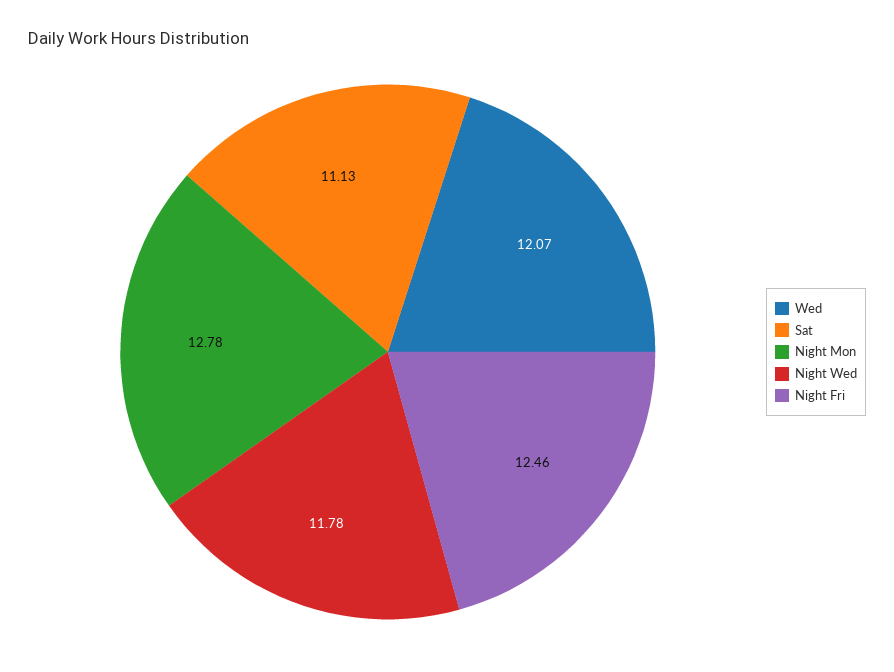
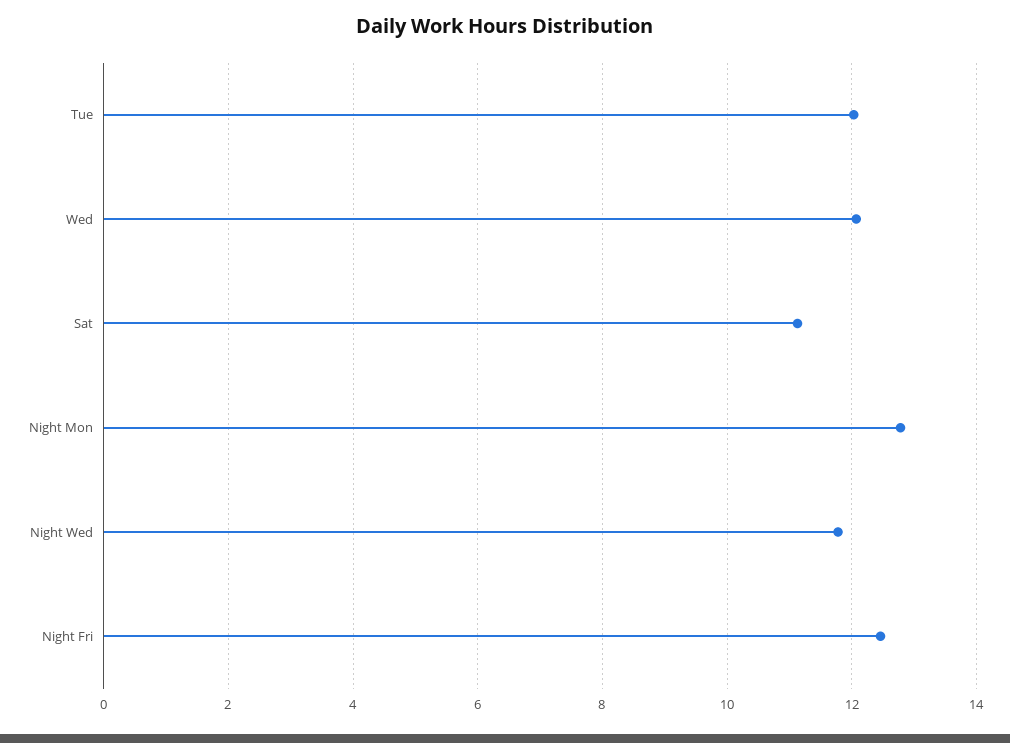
Tue: none -> 12

